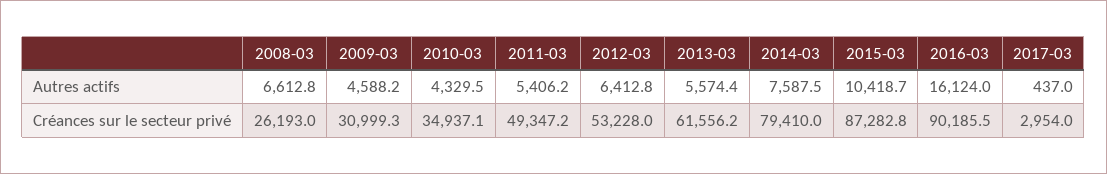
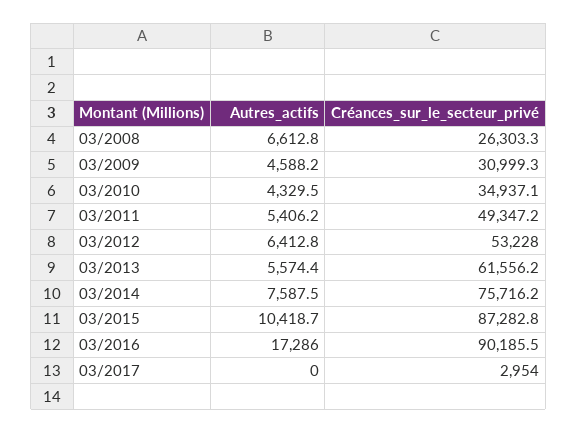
2016-03, Autres actifs: 16124 -> 17286
2017-03, Autres actifs: 437 -> 0
2008-03, Créances sur le secteur privé: 26193 -> 26303.3
2014-03, Créances sur le secteur privé: 79410 -> 75716.2

